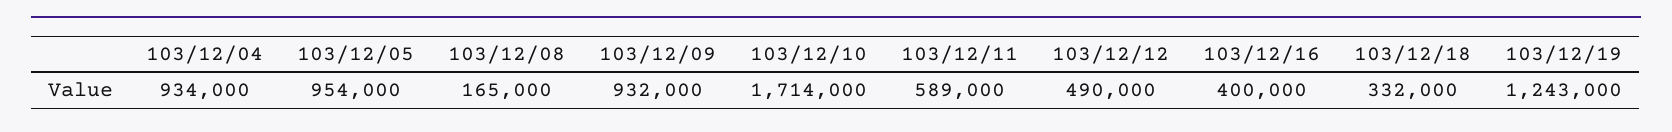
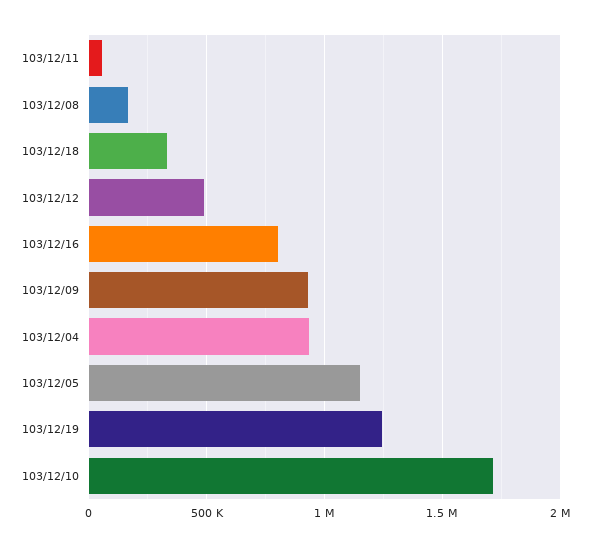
103/12/05: 954000 -> 1150000
103/12/11: 589000 -> 50000
103/12/16: 400000 -> 800000

